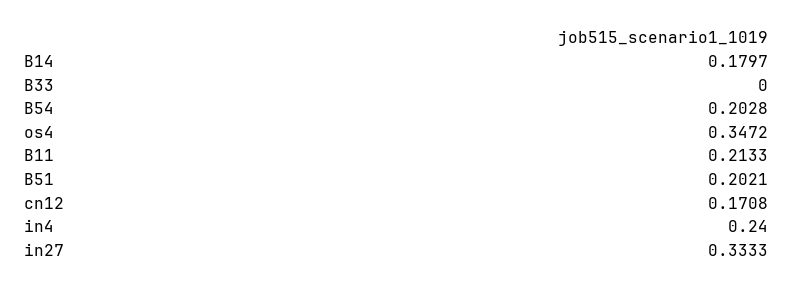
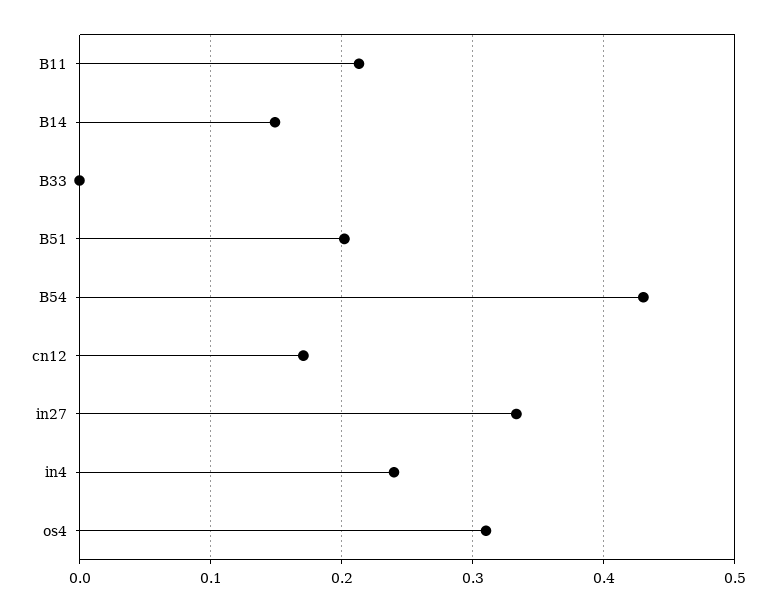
B14: 0.1797 -> 0.15
B54: 0.2028 -> 0.43
os4: 0.3472 -> 0.31

